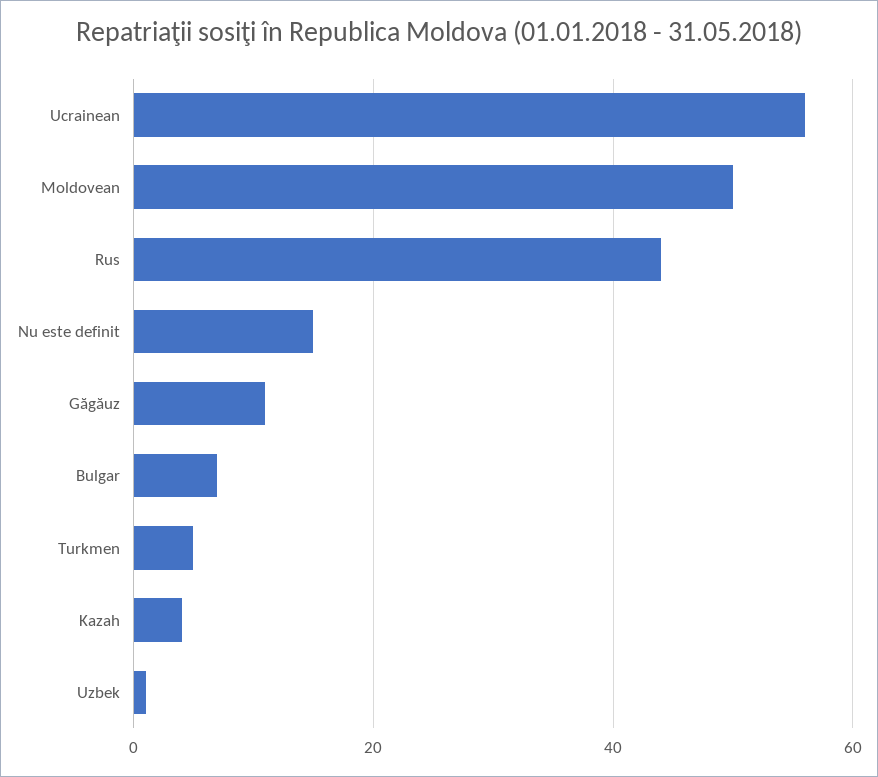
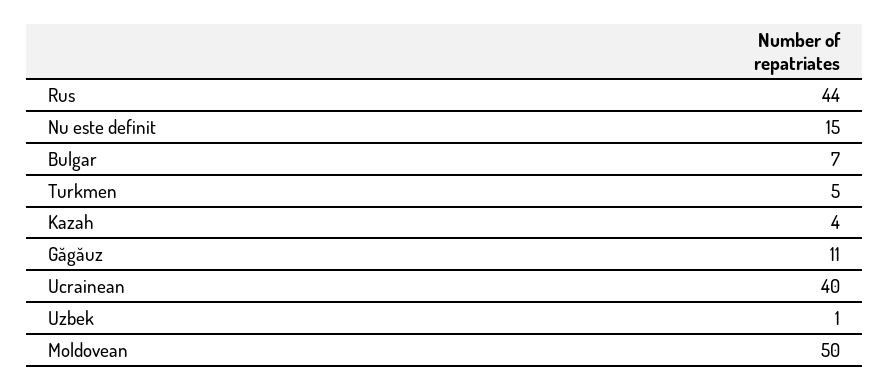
Ucrainean: 55 -> 40

